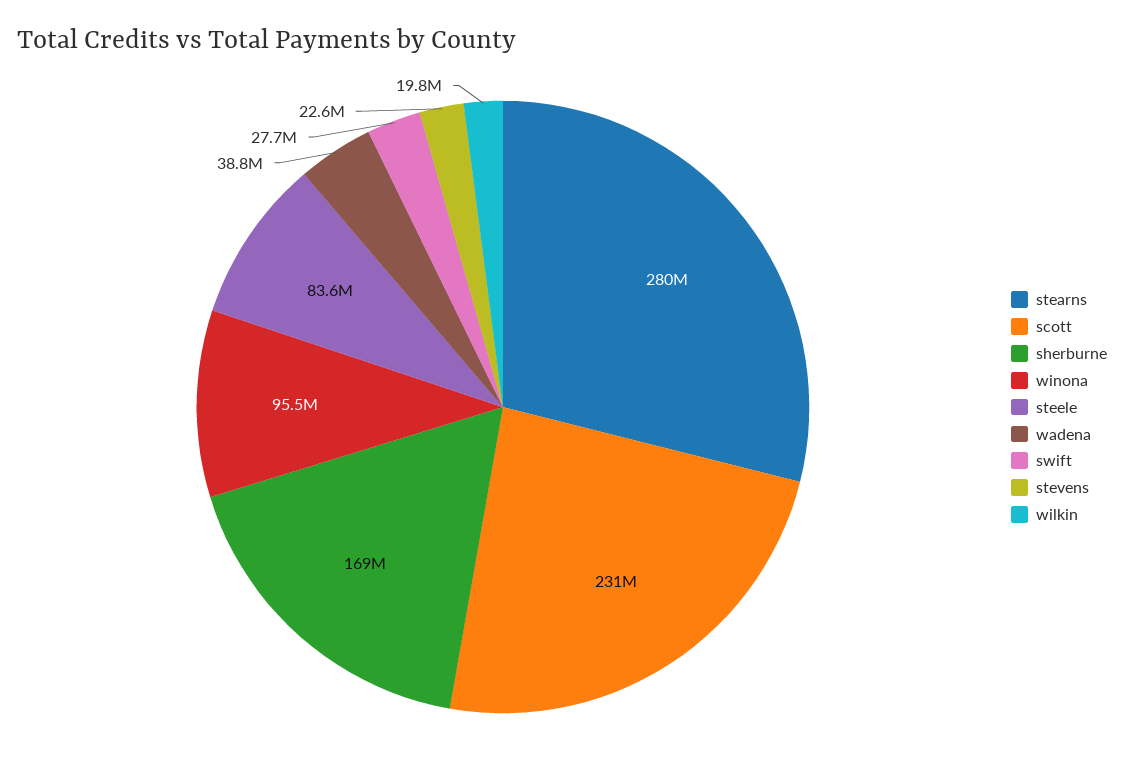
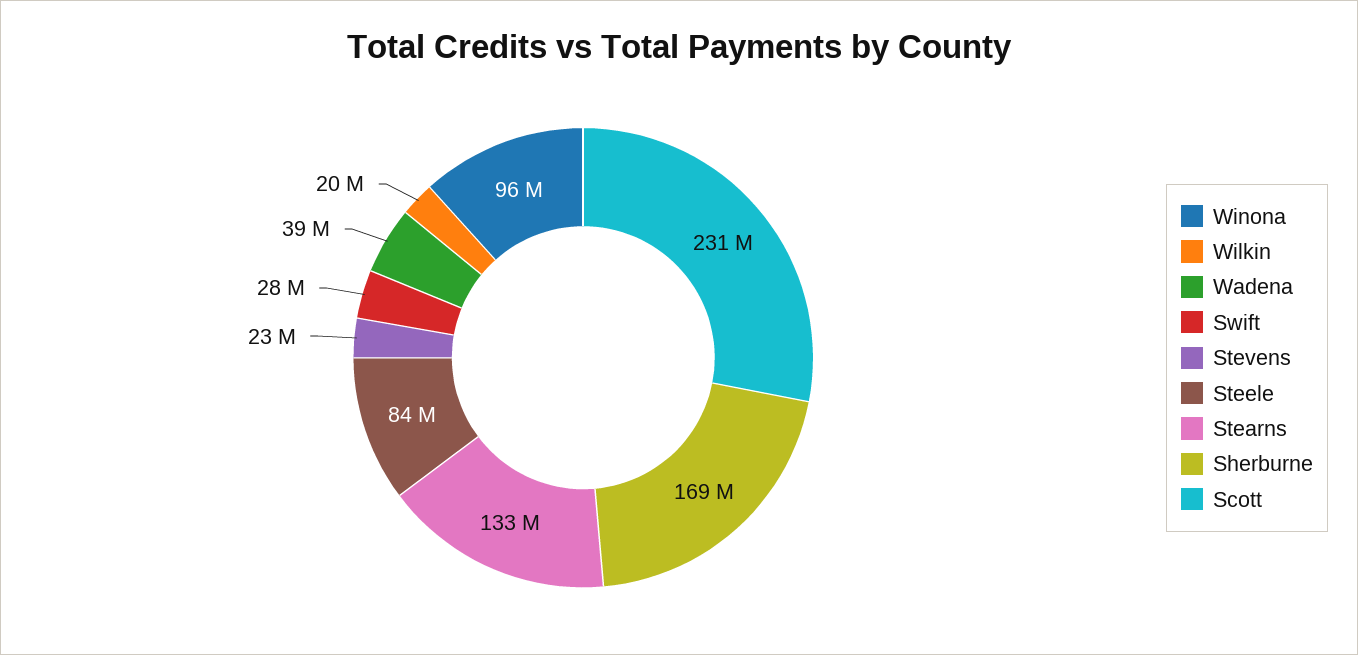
stearns: 280000000 -> 133000000

